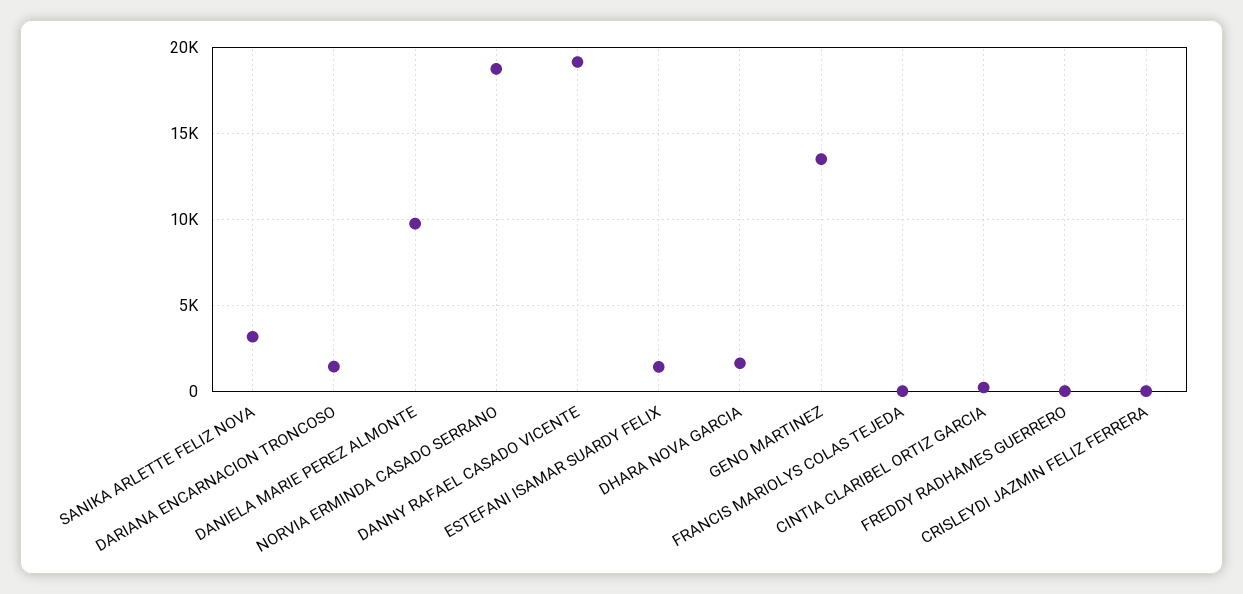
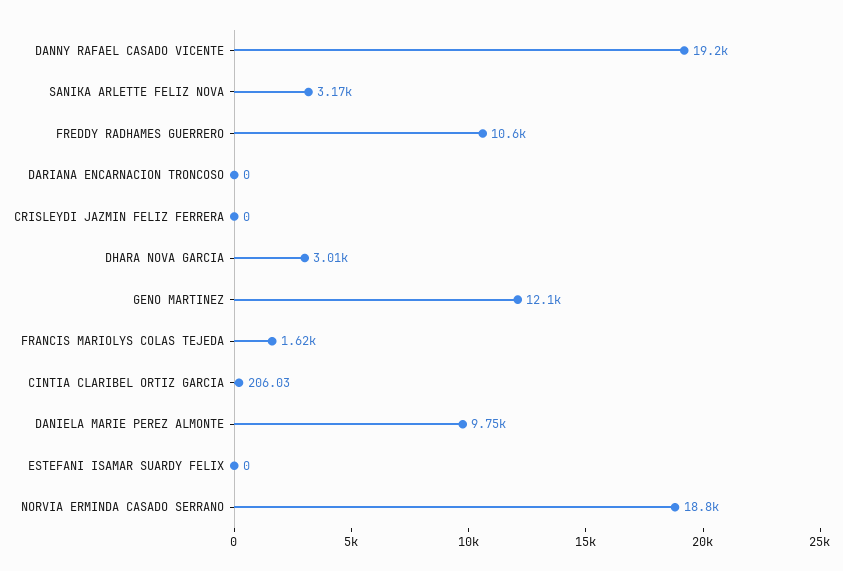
DARIANA ENCARNACION TRONCOSO: 1500 -> 0
ESTEFANI ISAMAR SUARDY FELIX: 1500 -> 0
DHARA NOVA GARCIA: 1500 -> 3010
GENO MARTINEZ: 13500 -> 12100
FRANCIS MARIOLYS COLAS TEJEDA: 0 -> 1620
FREDDY RADHAMES GUERRERO: 0 -> 10600

